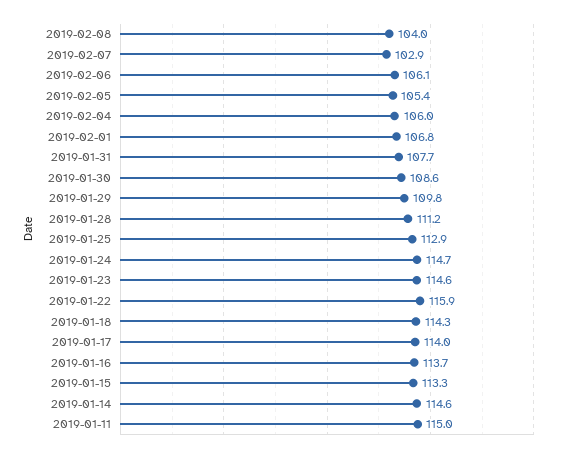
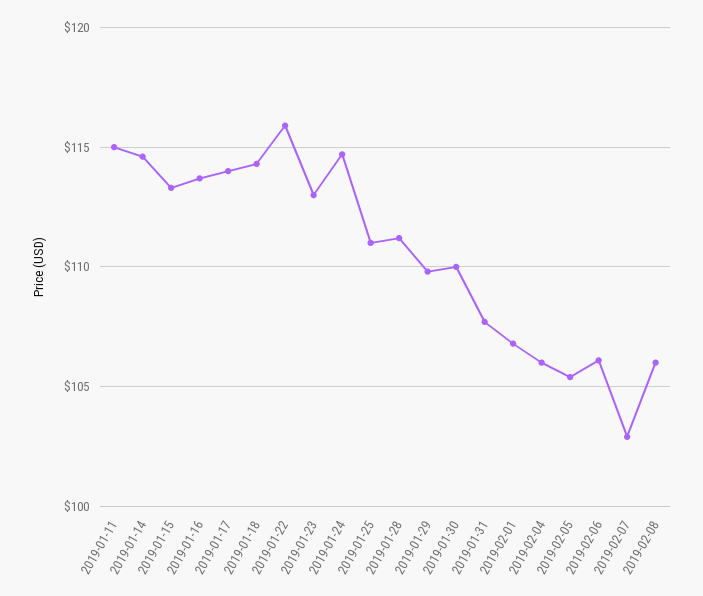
2019-02-08: 104 -> 106
2019-01-30: 108.6 -> 110
2019-01-25: 112.9 -> 111
2019-01-23: 114.6 -> 113

